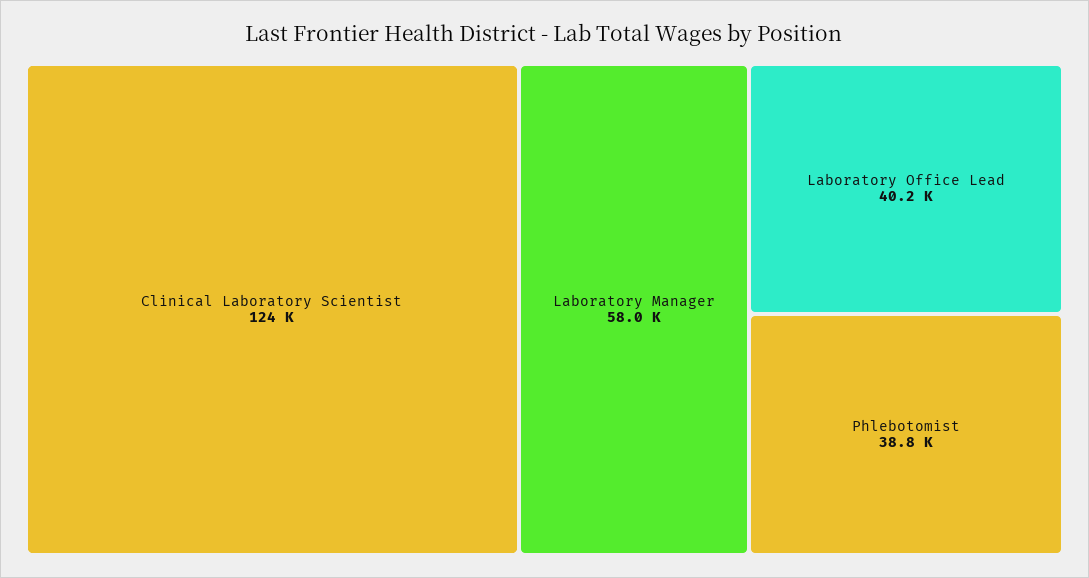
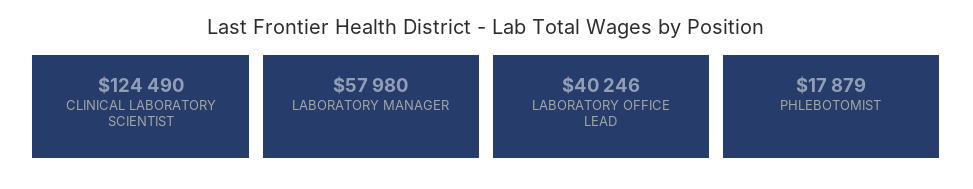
Phlebotomist: 38800 -> 17879

